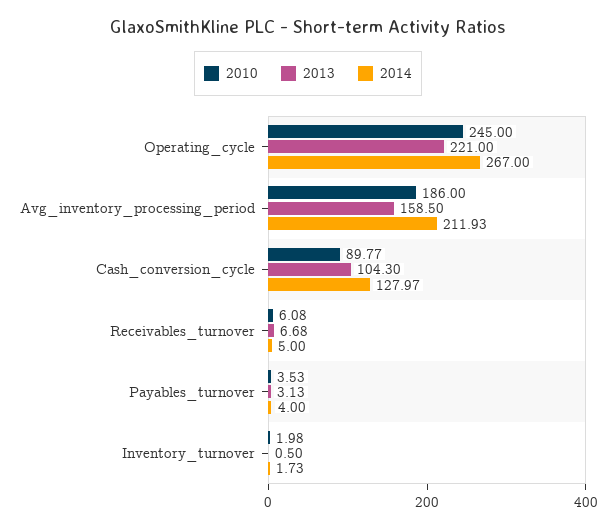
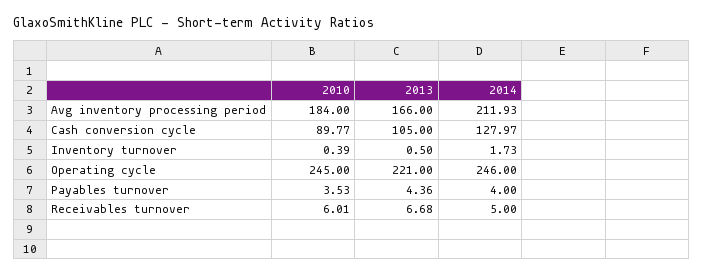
2014, Operating_cycle: 267 -> 246
2010, Avg_inventory_processing_period: 186 -> 184
2013, Avg_inventory_processing_period: 158.5 -> 166
2013, Cash_conversion_cycle: 104.3 -> 105
2010, Receivables_turnover: 6.08 -> 6.01
2013, Payables_turnover: 3.13 -> 4.36
2010, Inventory_turnover: 1.98 -> 0.39

